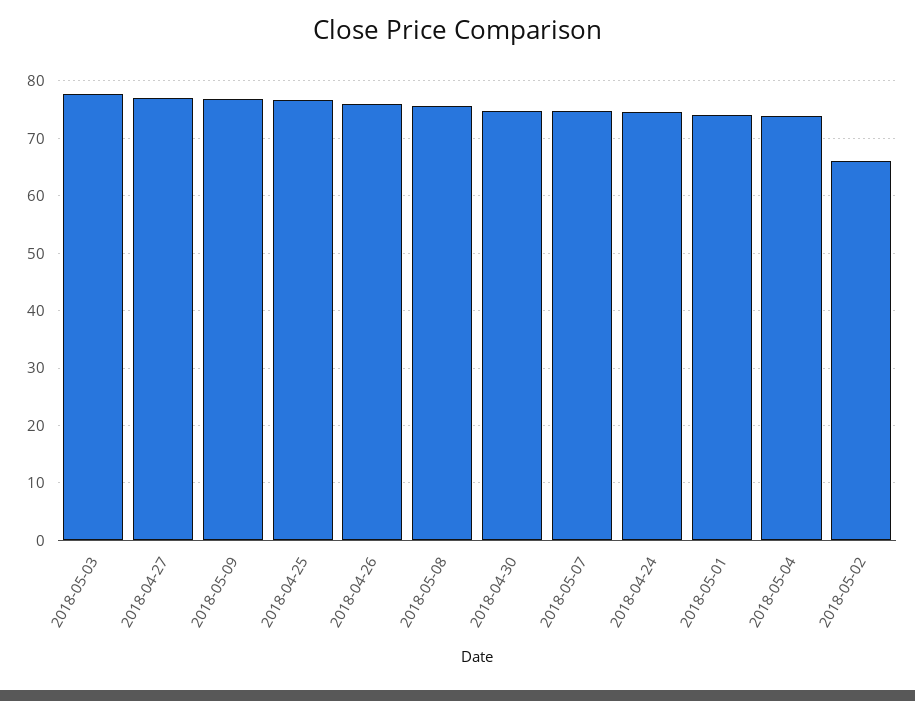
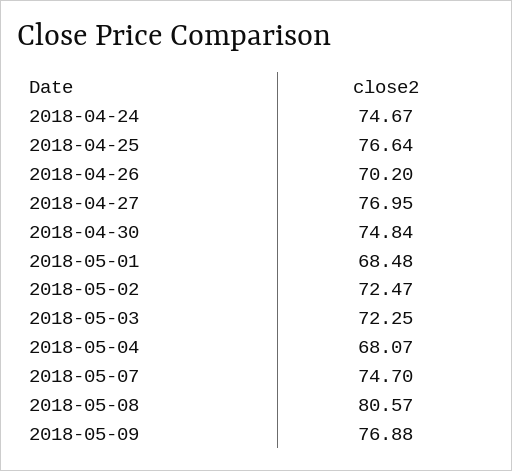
2018-05-03: 78 -> 72.25
2018-04-26: 76 -> 70.2
2018-05-08: 76 -> 80.57
2018-05-01: 74 -> 68.48
2018-05-04: 74 -> 68.07
2018-05-02: 66 -> 72.47

